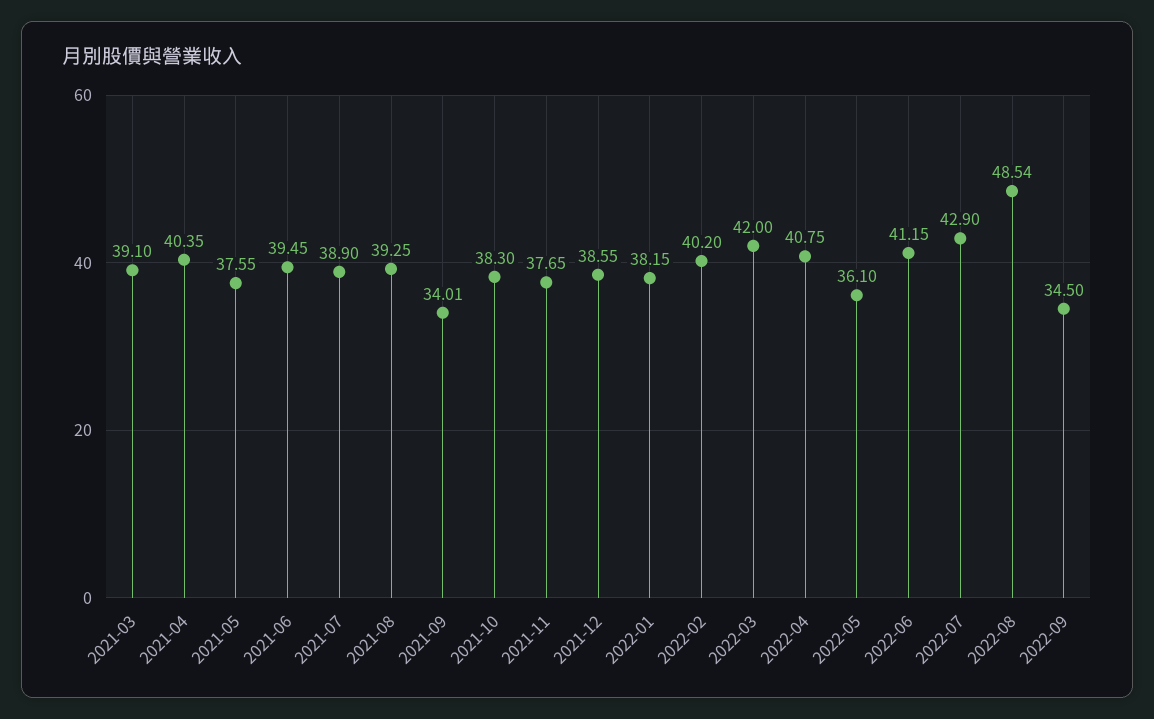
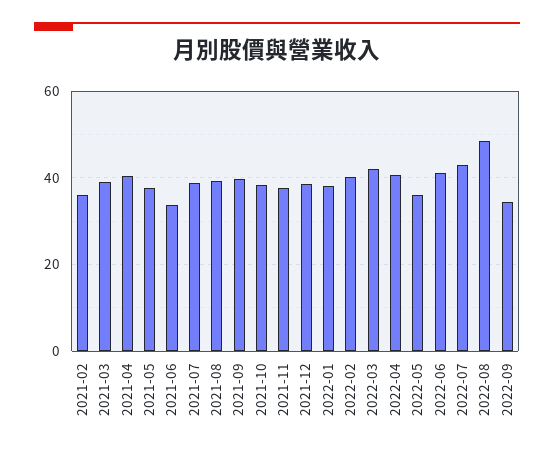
2021-06: 39.45 -> 34
2021-09: 34.01 -> 40
2021-02: none -> 36

